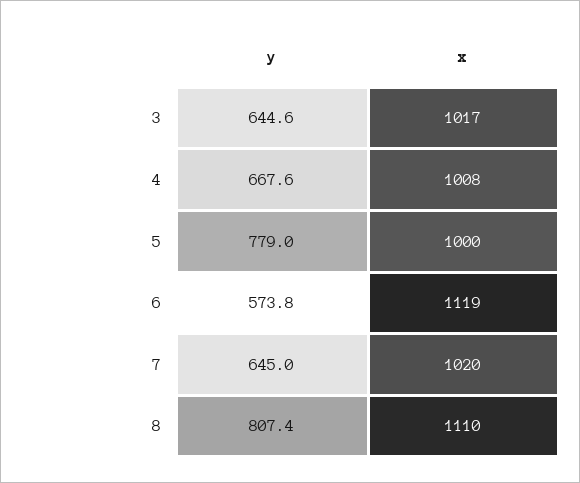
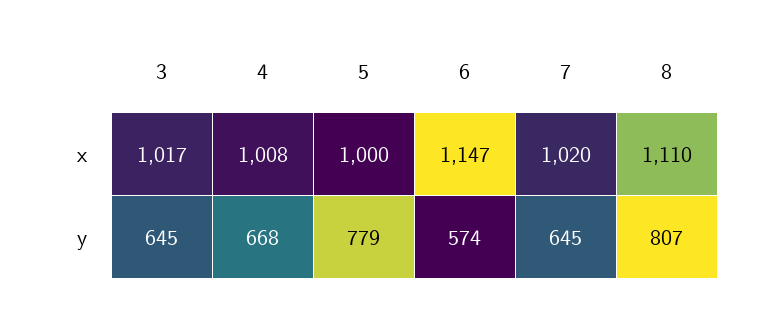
x, 6: 1119 -> 1147

